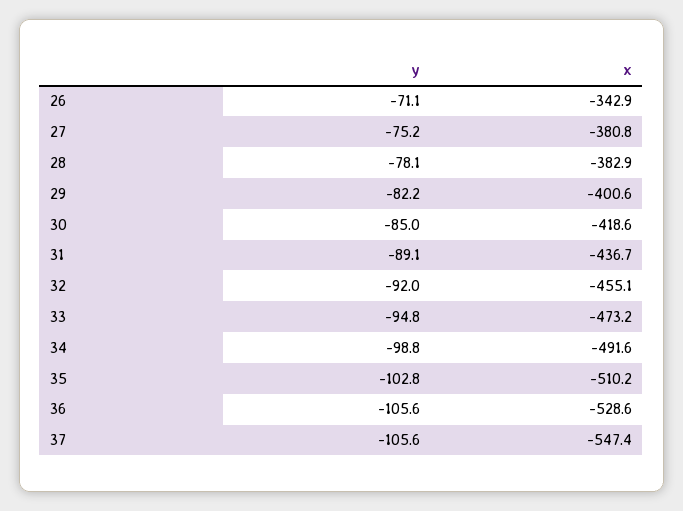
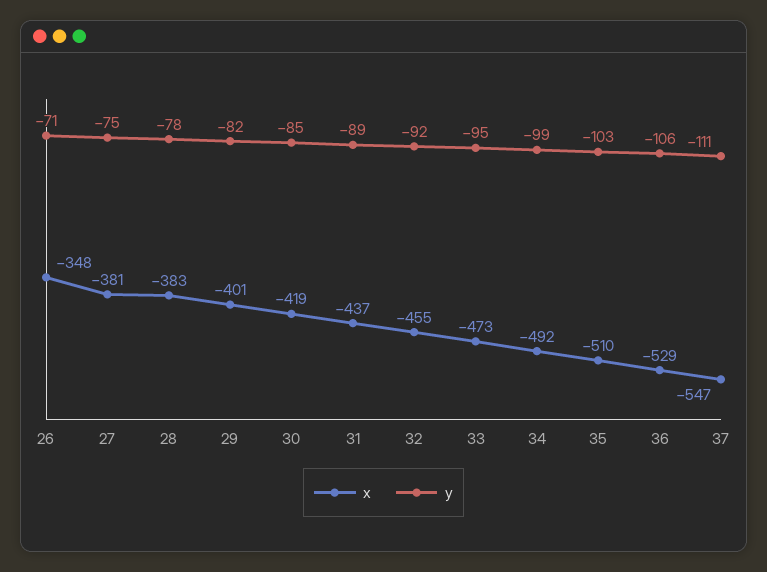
x, 26: -342.9 -> -348
y, 37: -105.6 -> -111

